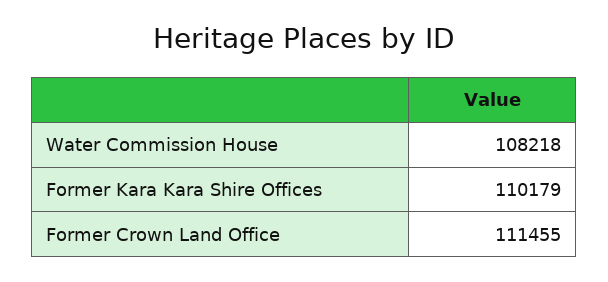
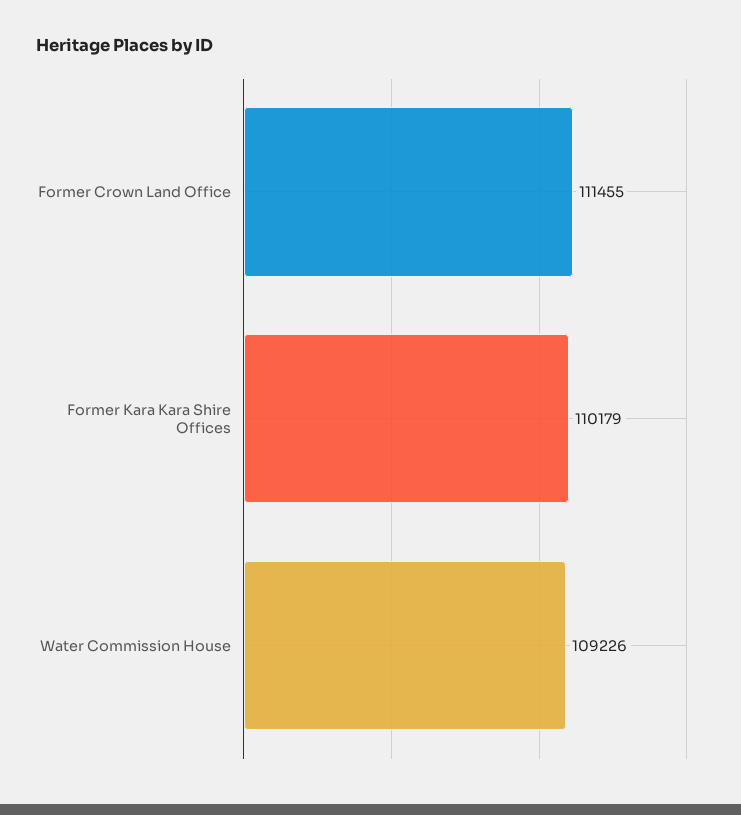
Water Commission House: 108218 -> 109226

